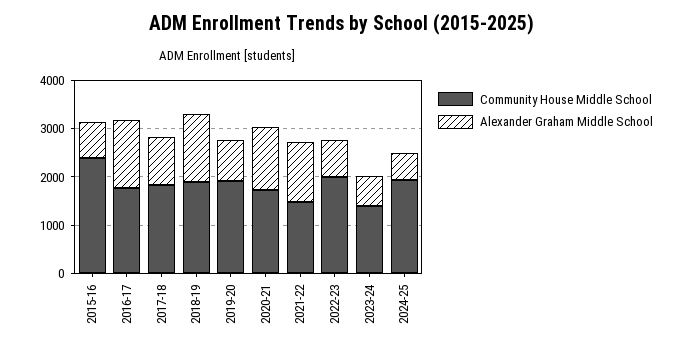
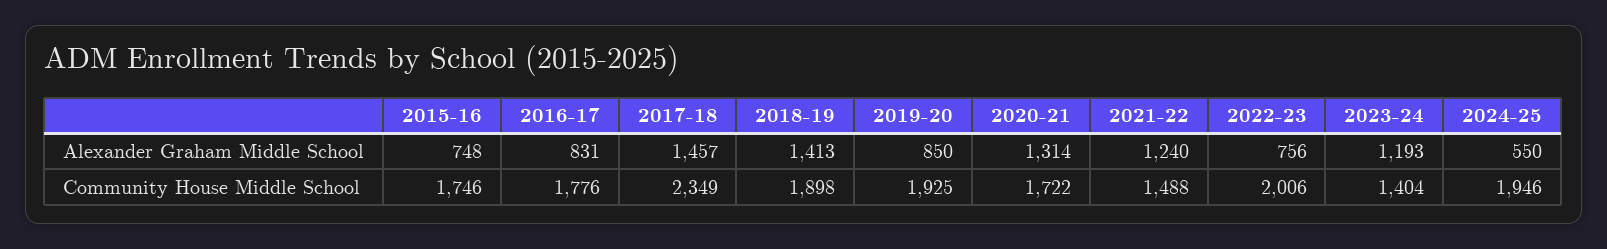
Community House Middle School, 2015-16: 2400 -> 1746
Alexander Graham Middle School, 2016-17: 1400 -> 831
Community House Middle School, 2017-18: 1800 -> 2349
Alexander Graham Middle School, 2017-18: 1000 -> 1457
Alexander Graham Middle School, 2023-24: 600 -> 1193

